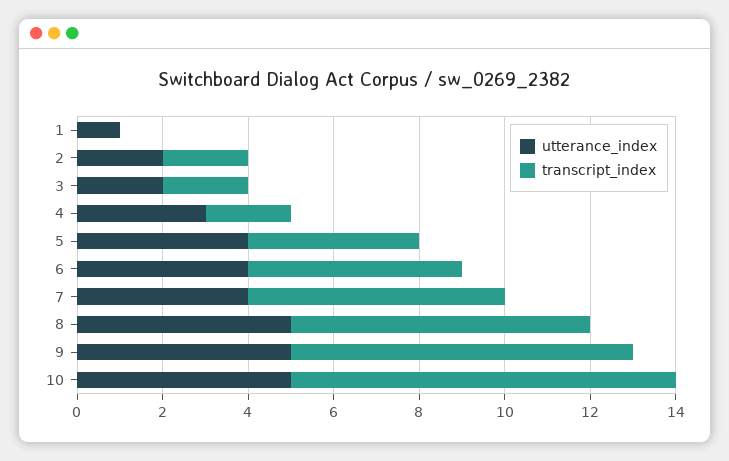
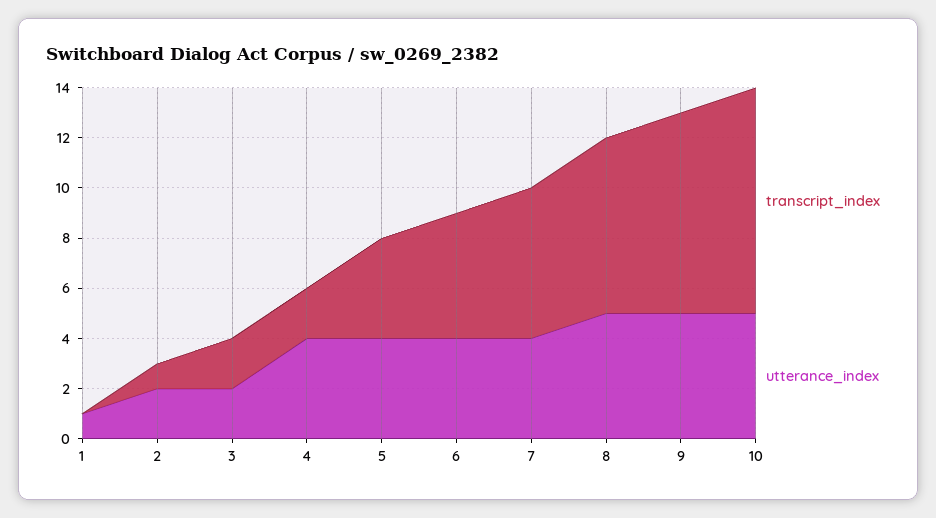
transcript_index, 2: 2 -> 1
utterance_index, 4: 3 -> 4

